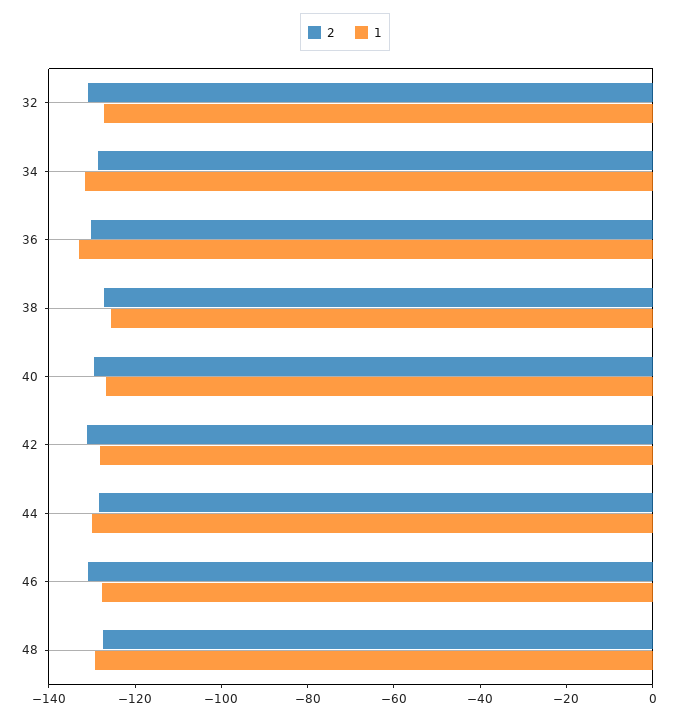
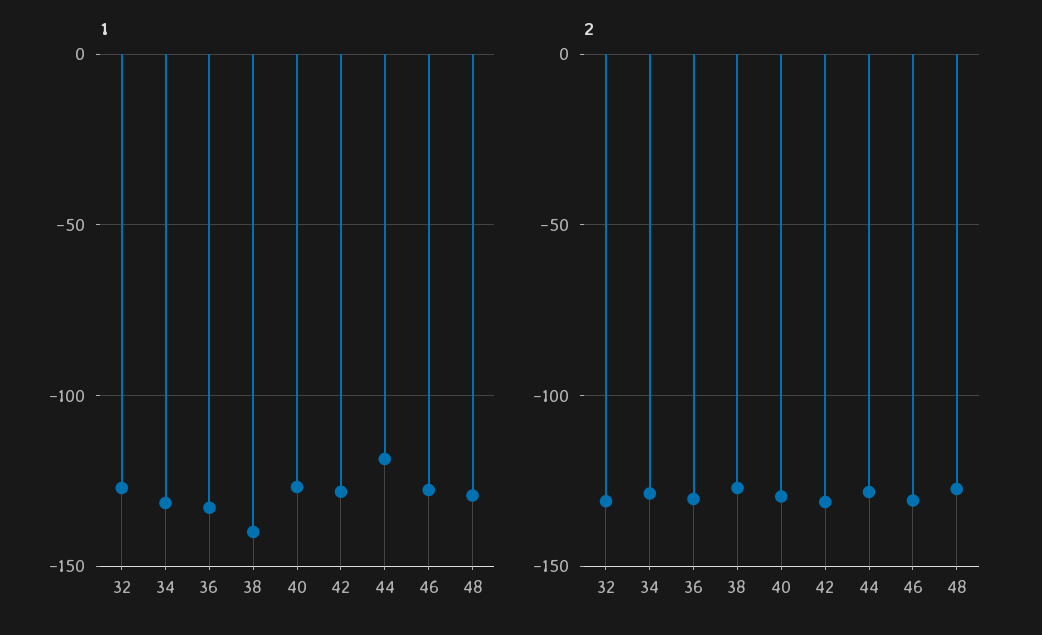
1, 38: -125 -> -140
1, 44: -130 -> -120

